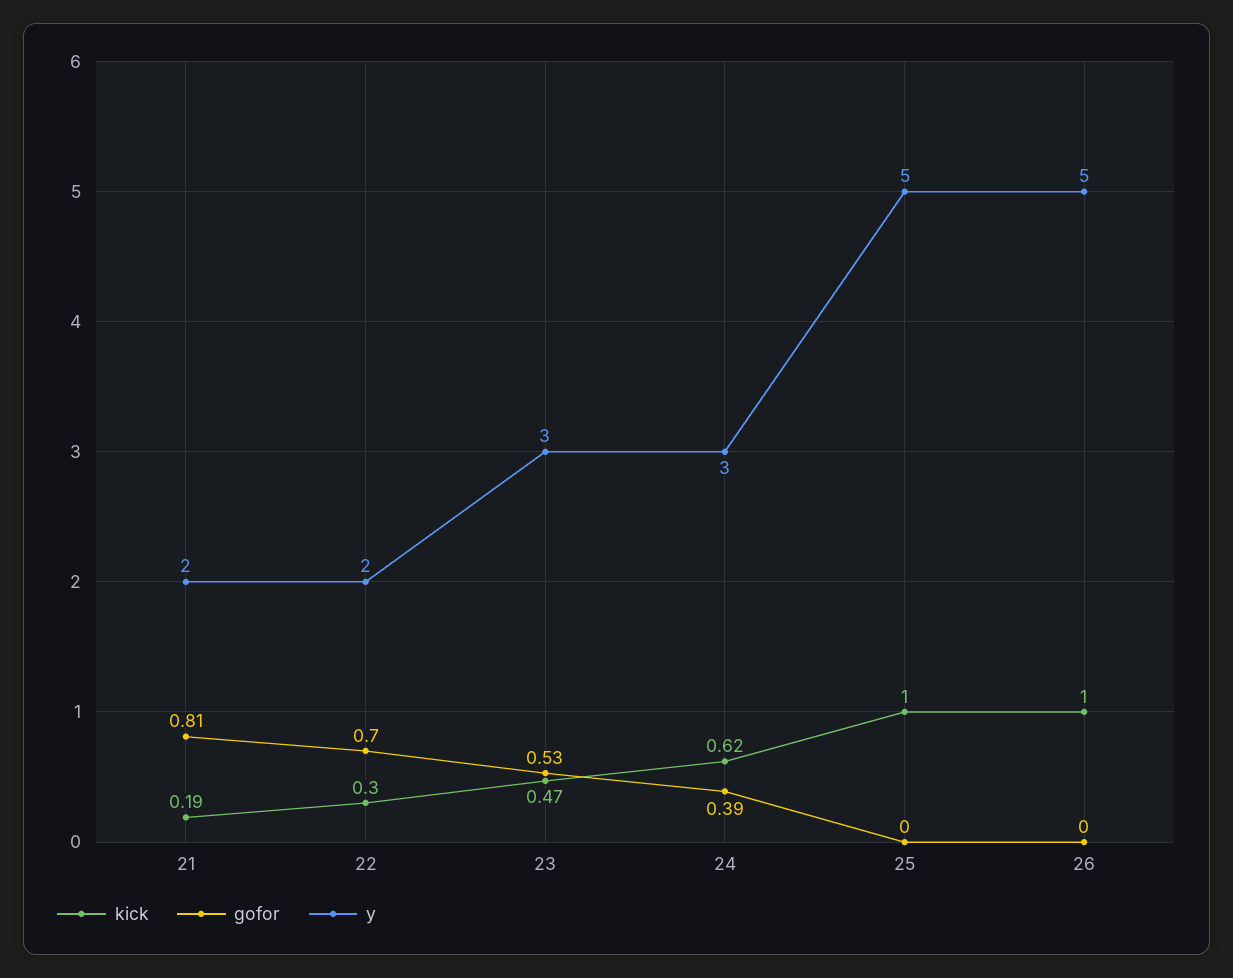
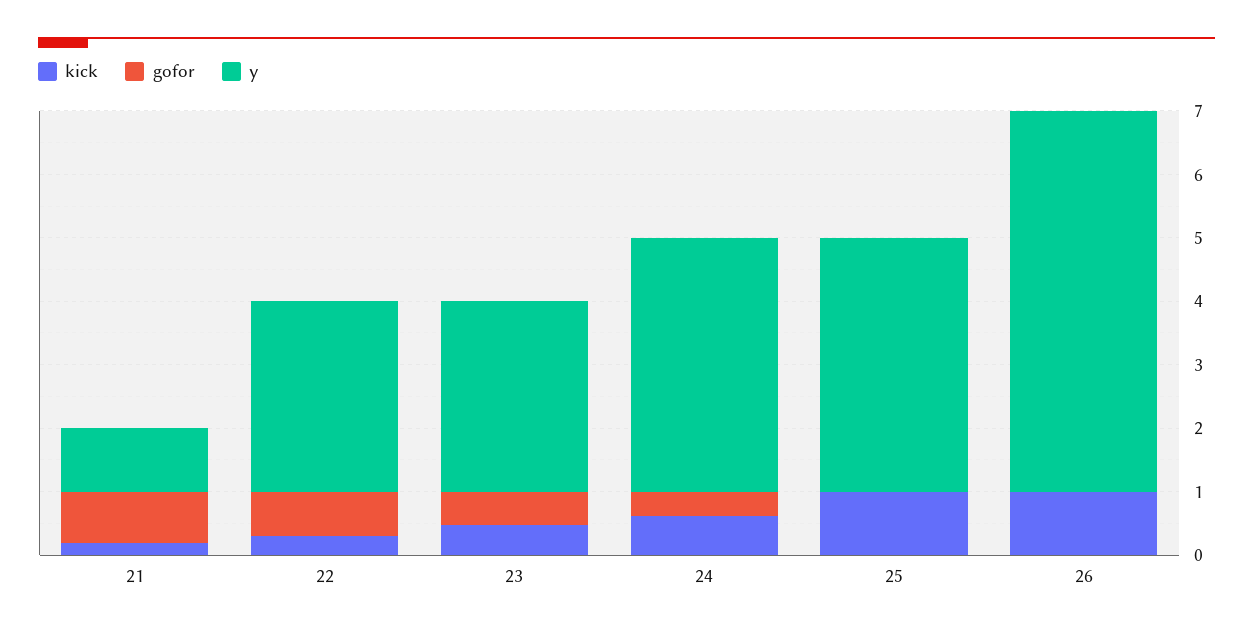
y, 21: 2 -> 1
y, 22: 2 -> 3
y, 24: 3 -> 4
y, 25: 5 -> 4
y, 26: 5 -> 6

